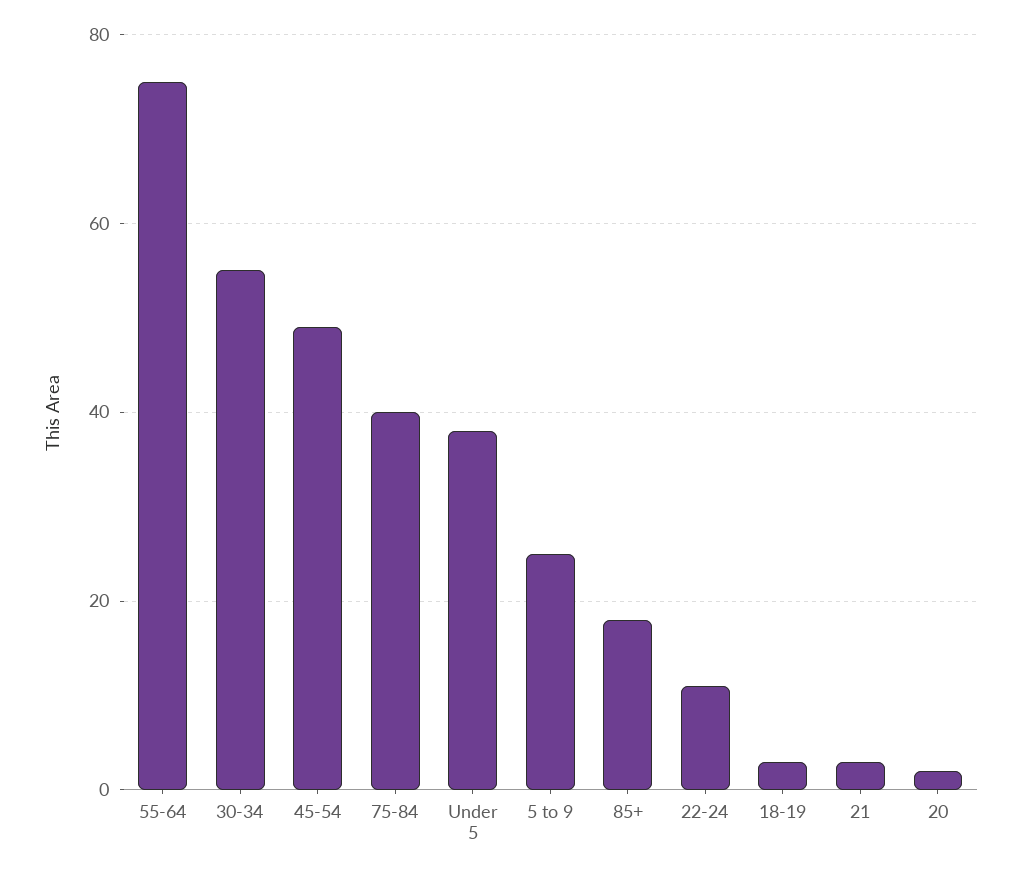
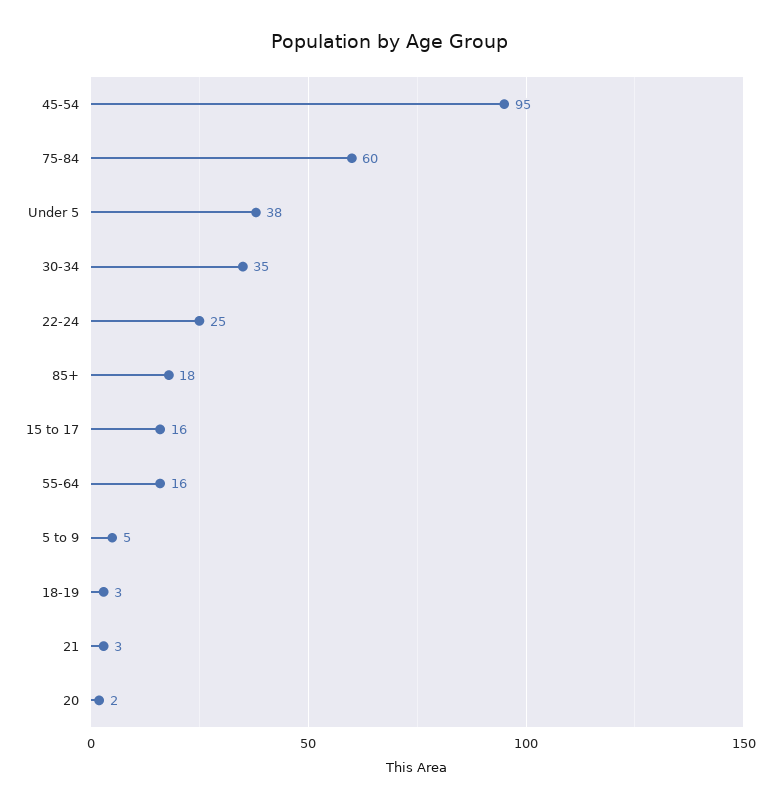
55-64: 75 -> 16
30-34: 55 -> 35
45-54: 50 -> 95
75-84: 40 -> 60
5 to 9: 25 -> 5
22-24: 10 -> 25
15 to 17: none -> 16

